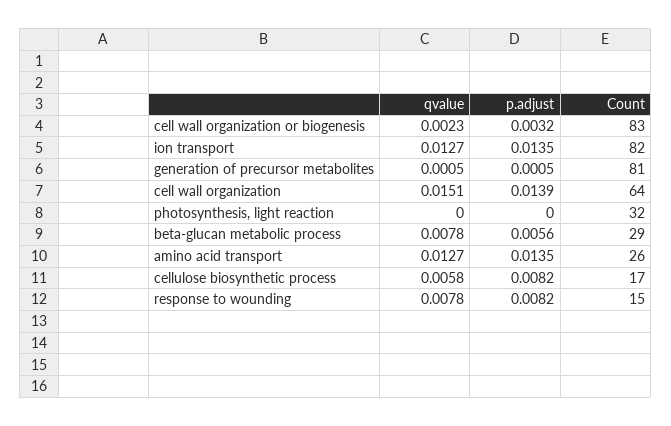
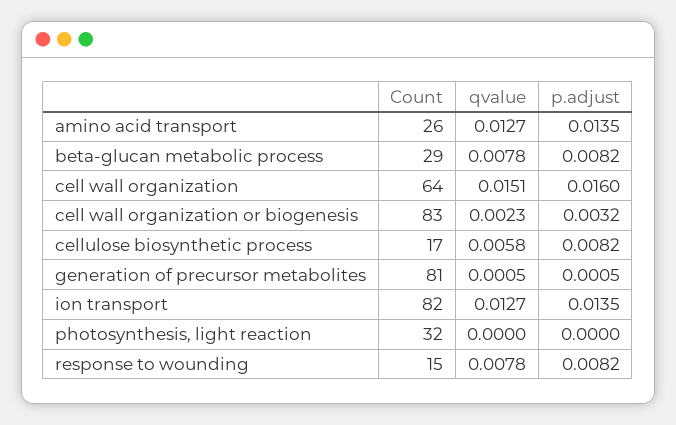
p.adjust, cell wall organization: 0.0139 -> 0.016
p.adjust, beta-glucan metabolic process: 0.0056 -> 0.0082

